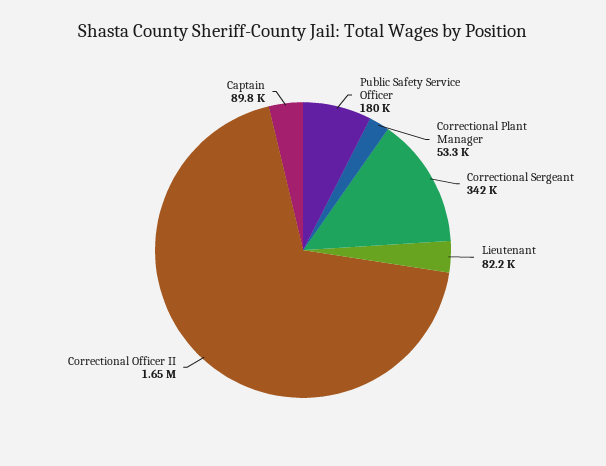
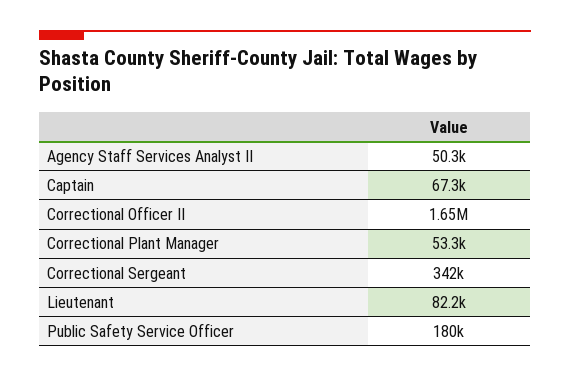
Captain: 89800 -> 67300
Agency Staff Services Analyst II: none -> 50300

